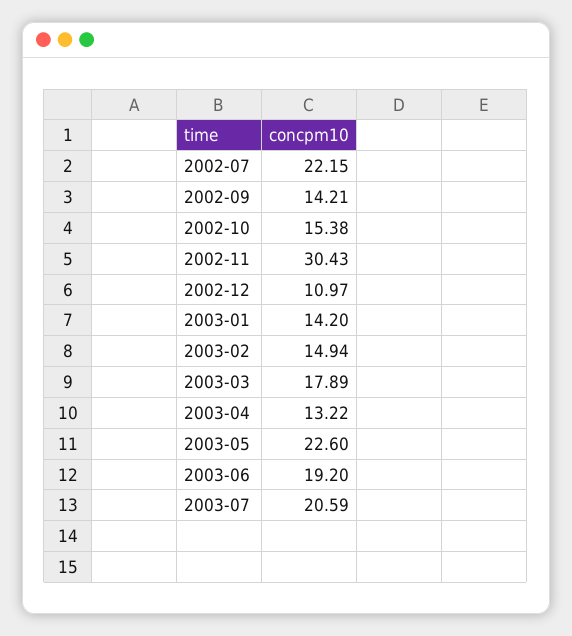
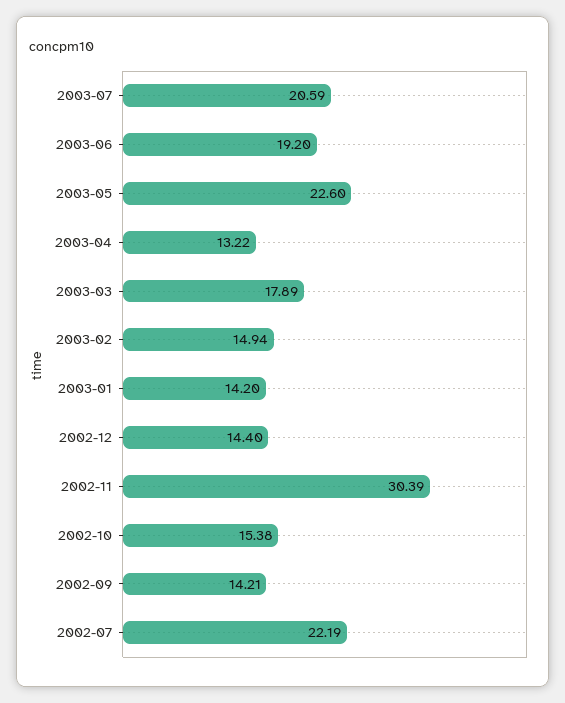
2002-07: 22.15 -> 22.19
2002-11: 30.43 -> 30.39
2002-12: 10.97 -> 14.4

